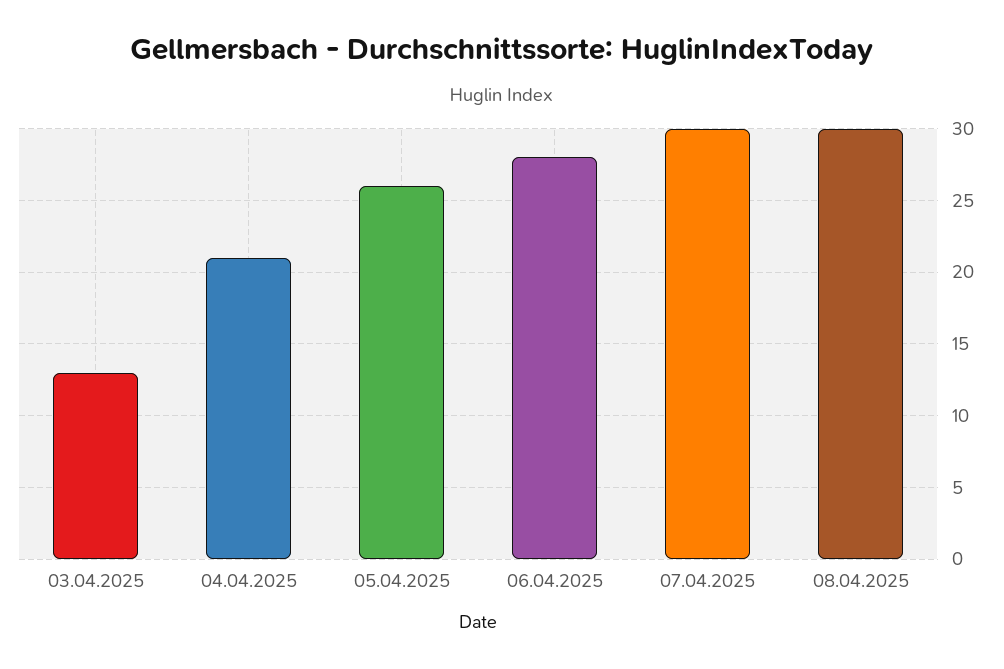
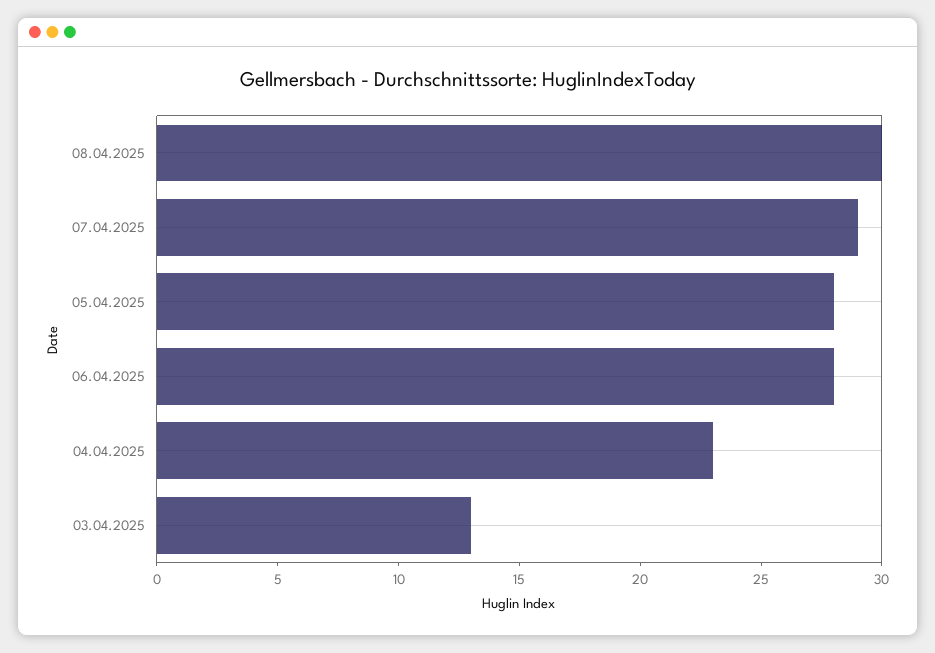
04.04.2025: 21 -> 23
05.04.2025: 26 -> 28
07.04.2025: 30 -> 29

